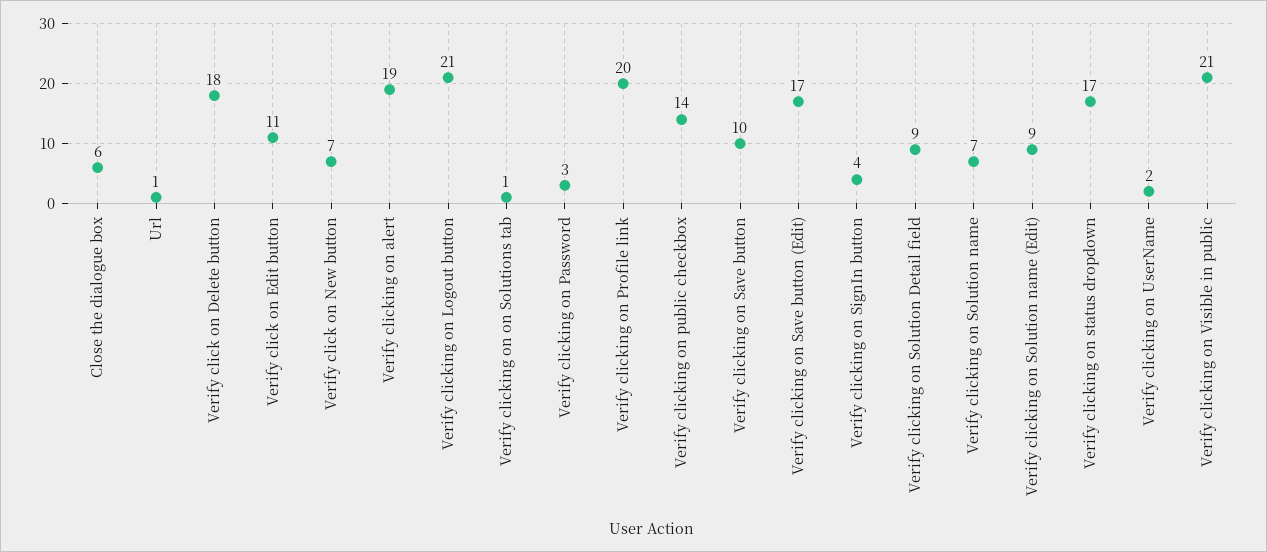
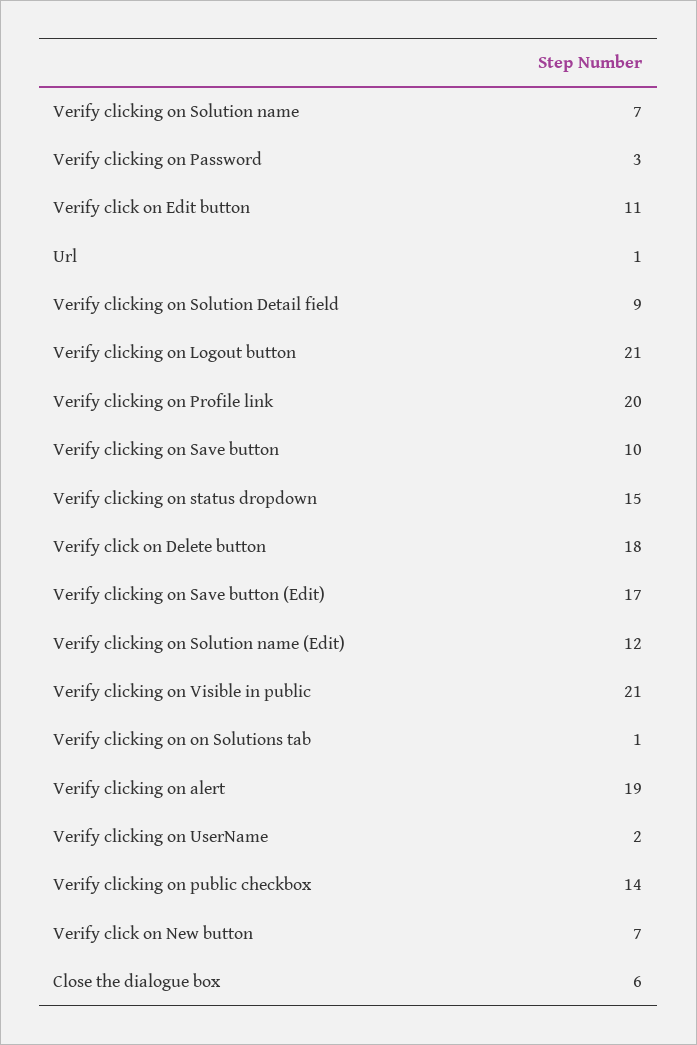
Verify clicking on SignIn button: 4 -> none
Verify clicking on Solution name (Edit): 9 -> 12
Verify clicking on status dropdown: 17 -> 15

